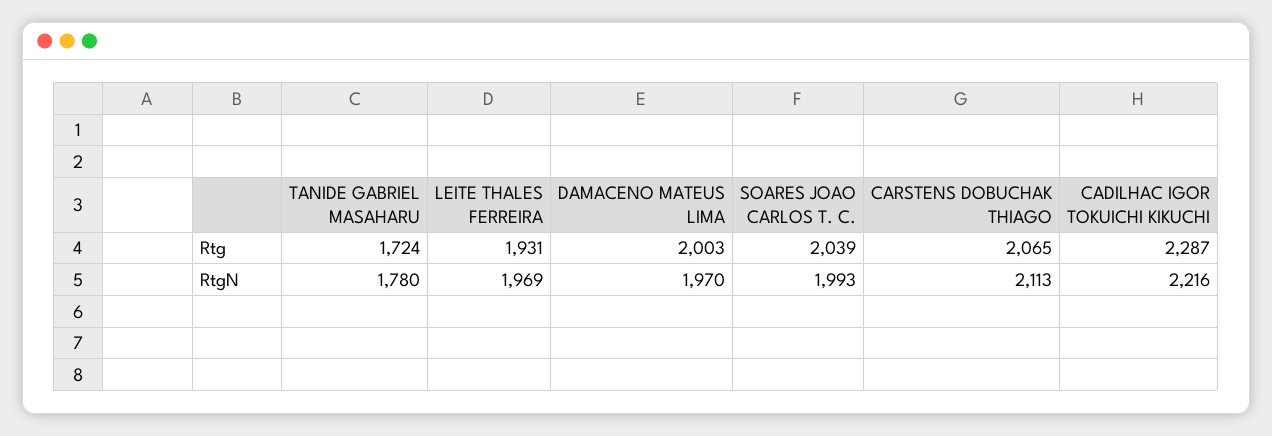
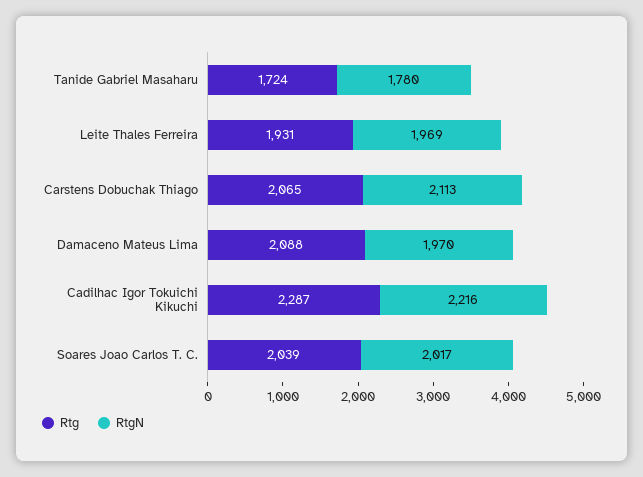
Rtg, DAMACENO MATEUS LIMA: 2003 -> 2088
RtgN, SOARES JOAO CARLOS T. C.: 1993 -> 2017

